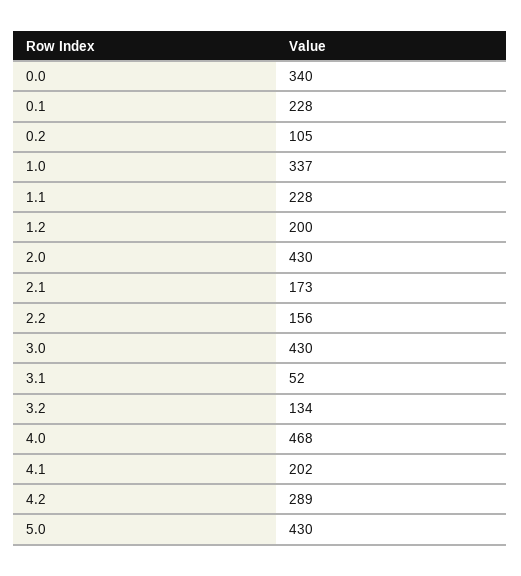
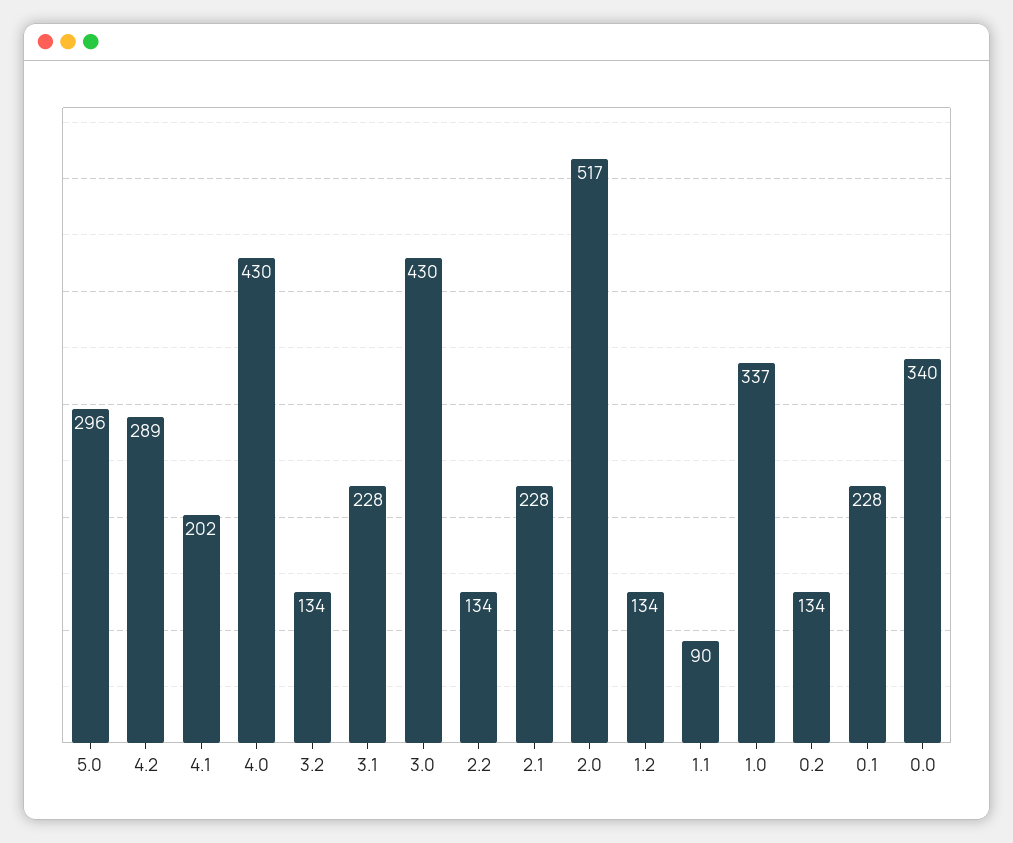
0.2: 105 -> 134
1.1: 228 -> 90
1.2: 200 -> 134
2.0: 430 -> 517
2.1: 173 -> 228
2.2: 156 -> 134
3.1: 52 -> 228
4.0: 468 -> 430
5.0: 430 -> 296

